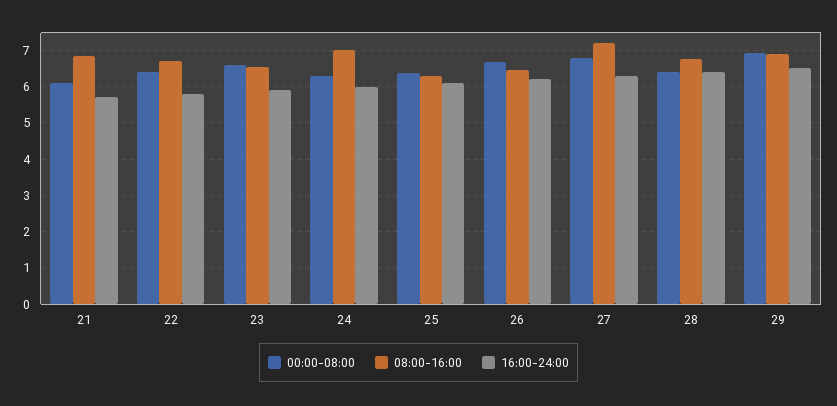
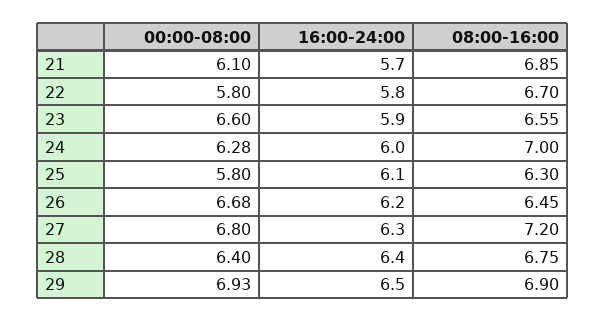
00:00-08:00, 22: 6.4 -> 5.8
00:00-08:00, 25: 6.4 -> 5.8

